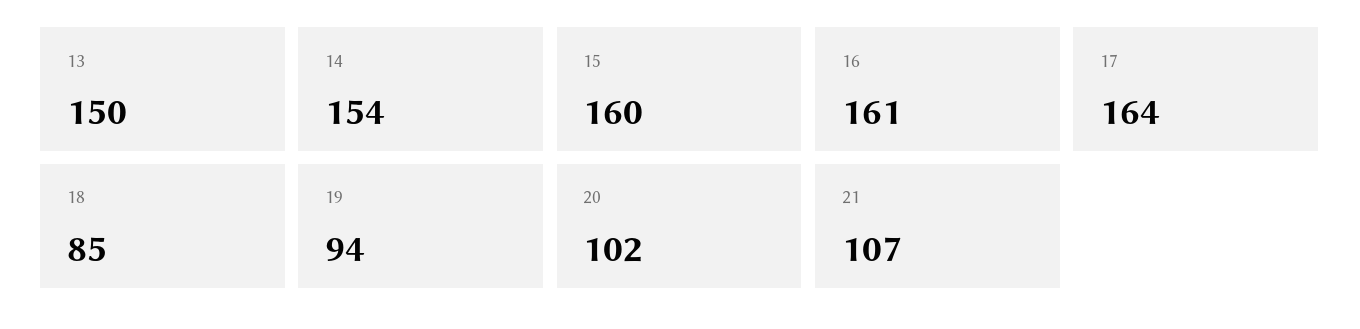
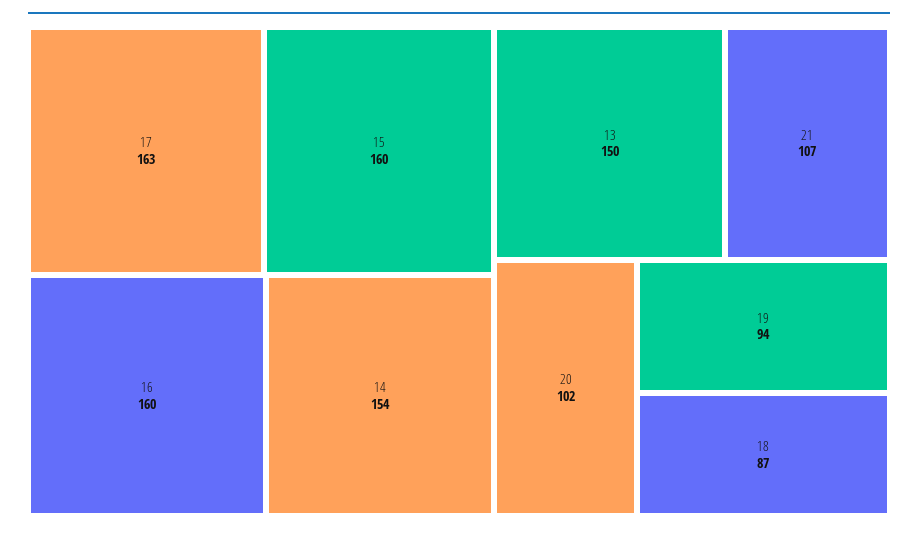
16: 161 -> 160
17: 164 -> 163
18: 85 -> 87

